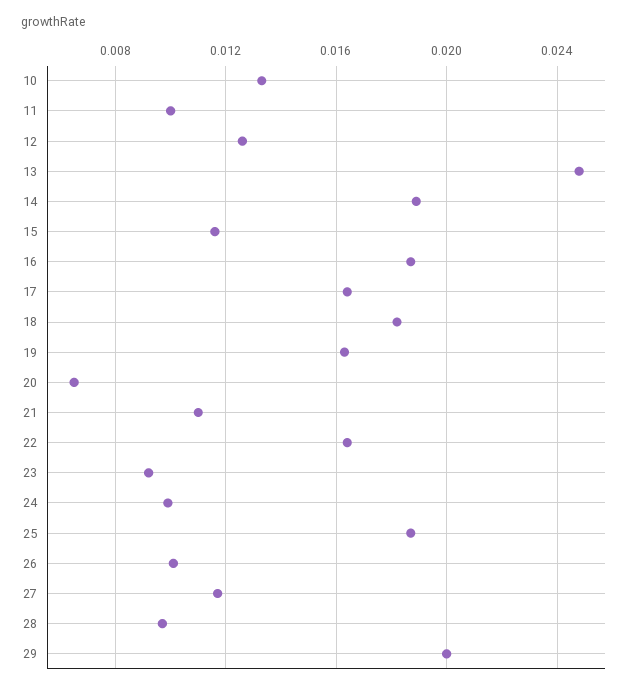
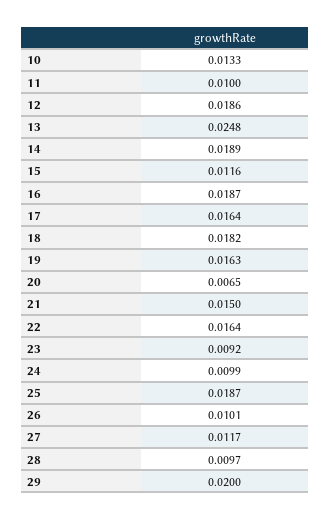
12: 0.0125 -> 0.0186
21: 0.011 -> 0.015

